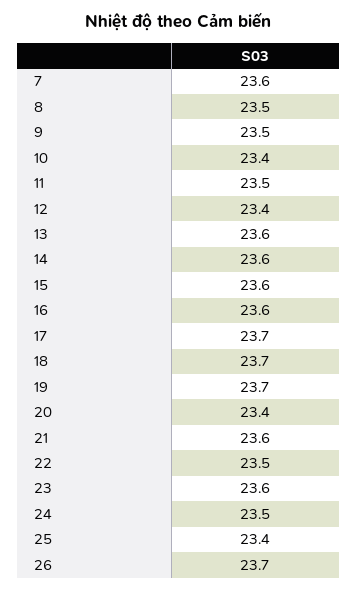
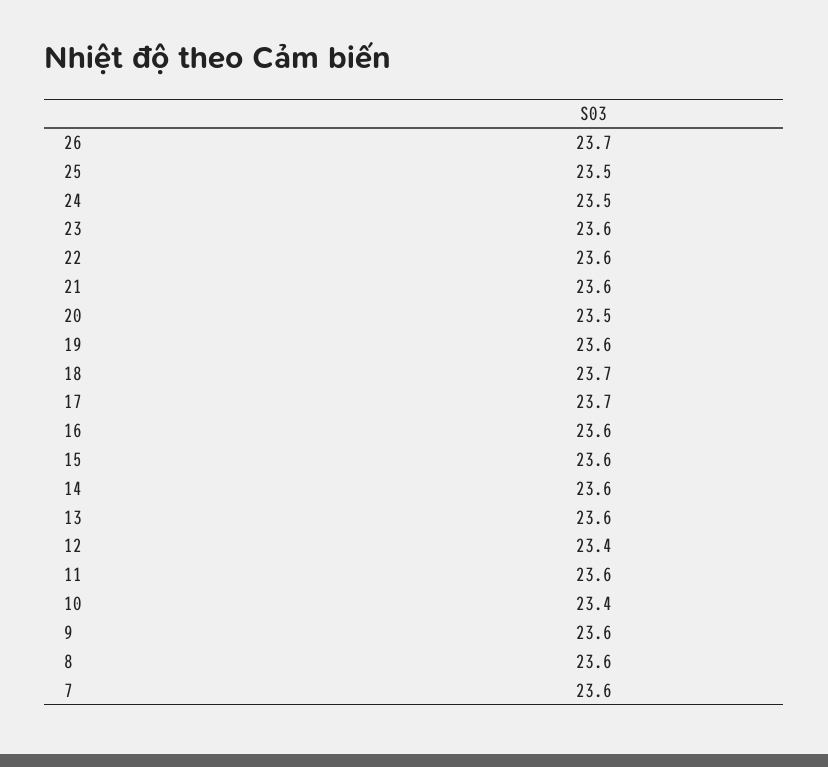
8: 23.5 -> 23.6
9: 23.5 -> 23.6
11: 23.5 -> 23.6
19: 23.7 -> 23.6
20: 23.4 -> 23.5
22: 23.5 -> 23.6
25: 23.4 -> 23.5

